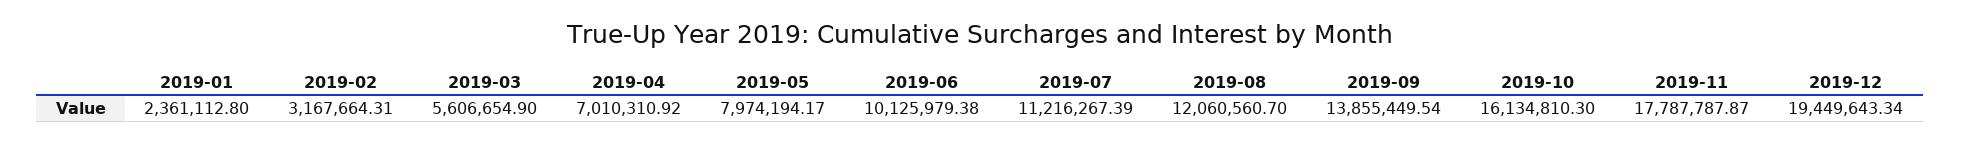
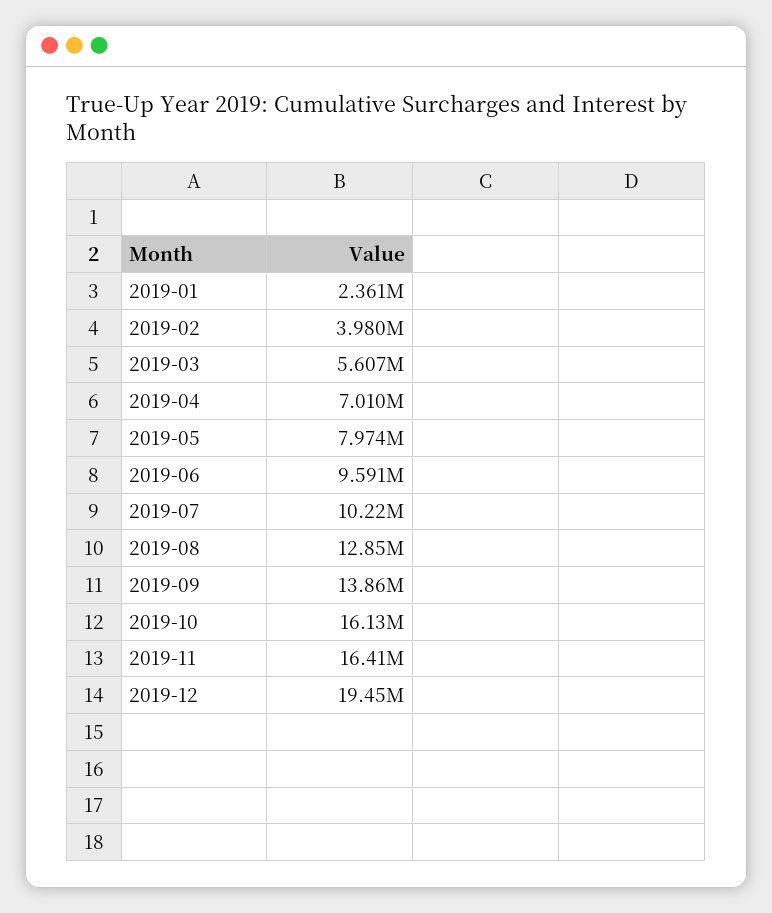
2019-02: 3167664.31 -> 3980000
2019-06: 10125979.38 -> 9591000
2019-07: 11216267.39 -> 10220000
2019-08: 12060560.7 -> 12850000
2019-11: 17787787.87 -> 16410000

